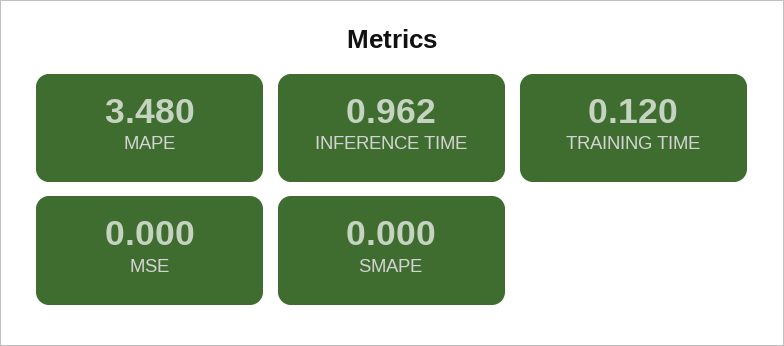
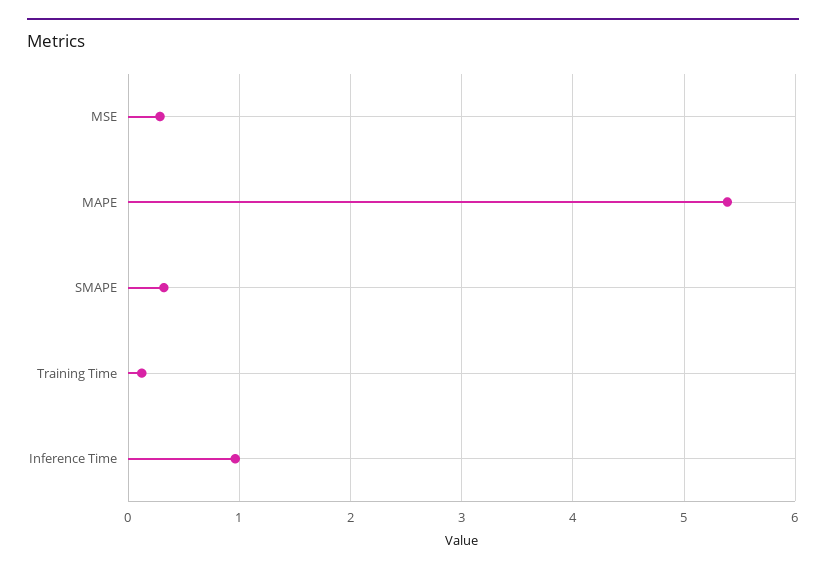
MAPE: 3.48 -> 5.4
MSE: 0 -> 0.3
SMAPE: 0 -> 0.3

